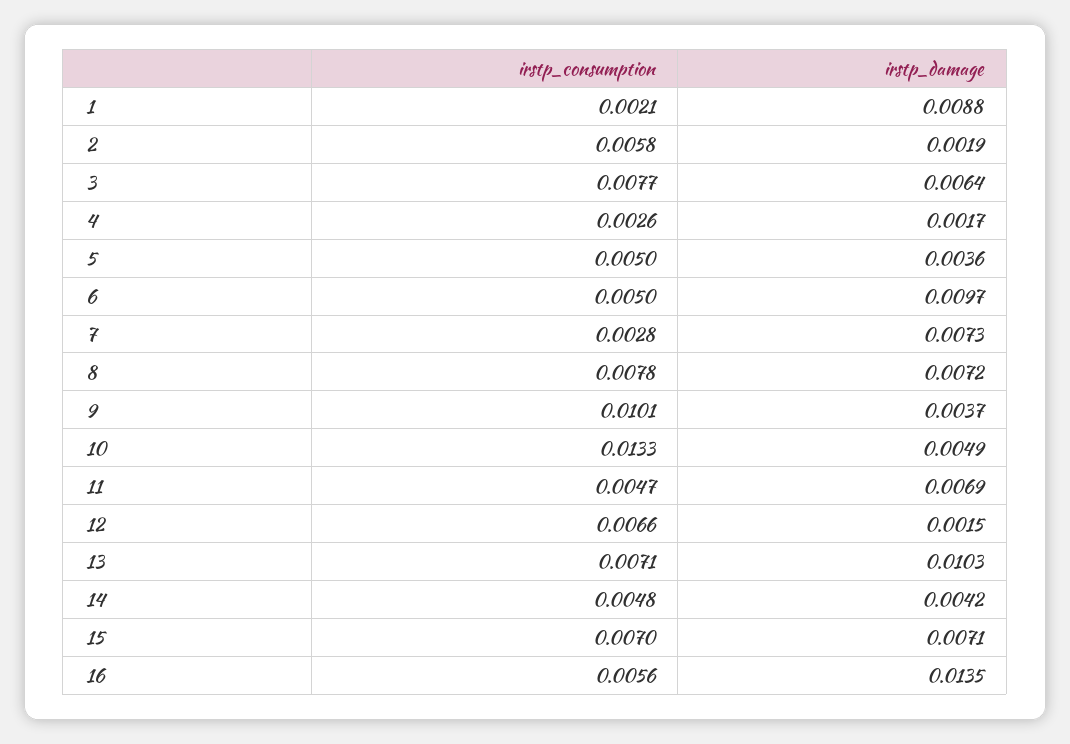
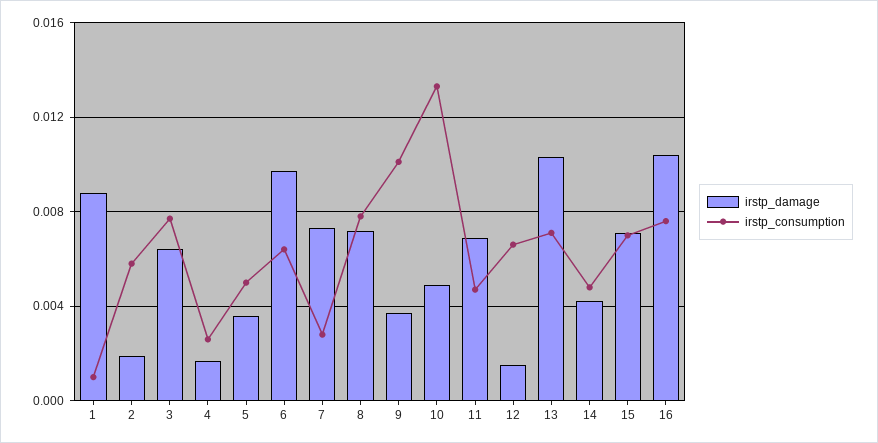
irstp_consumption, 1: 0.0021 -> 0.001
irstp_consumption, 6: 0.005 -> 0.0065
irstp_consumption, 16: 0.0056 -> 0.0075
irstp_damage, 16: 0.0135 -> 0.0105

